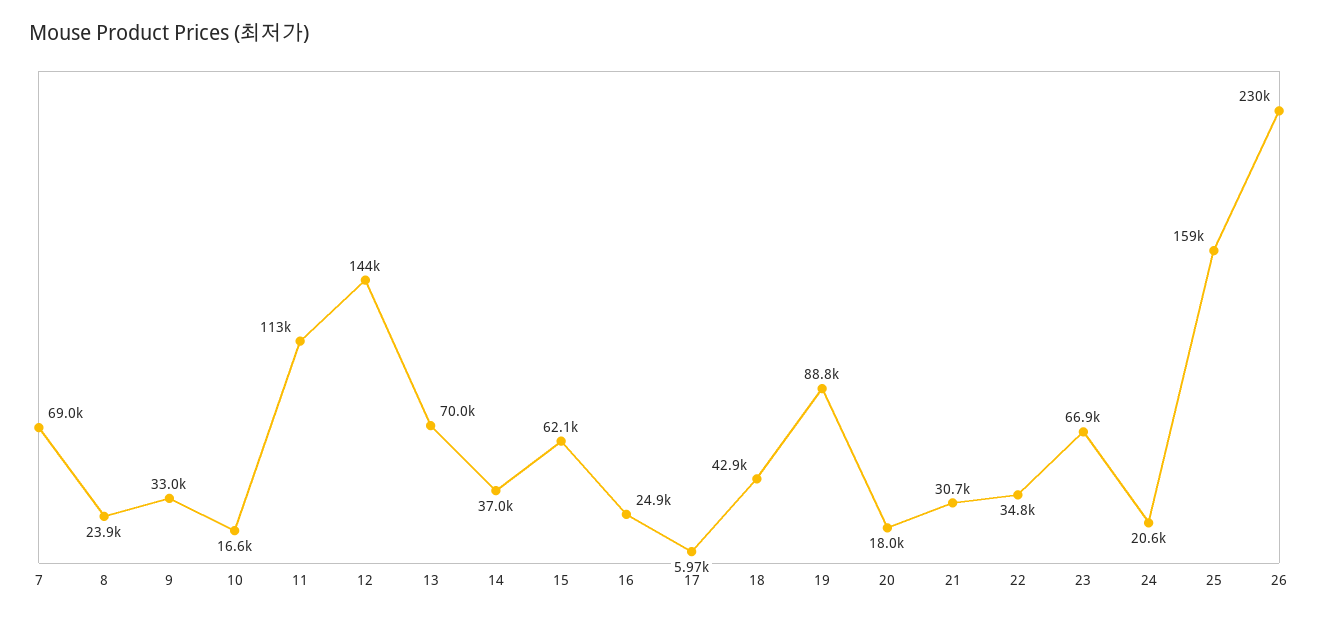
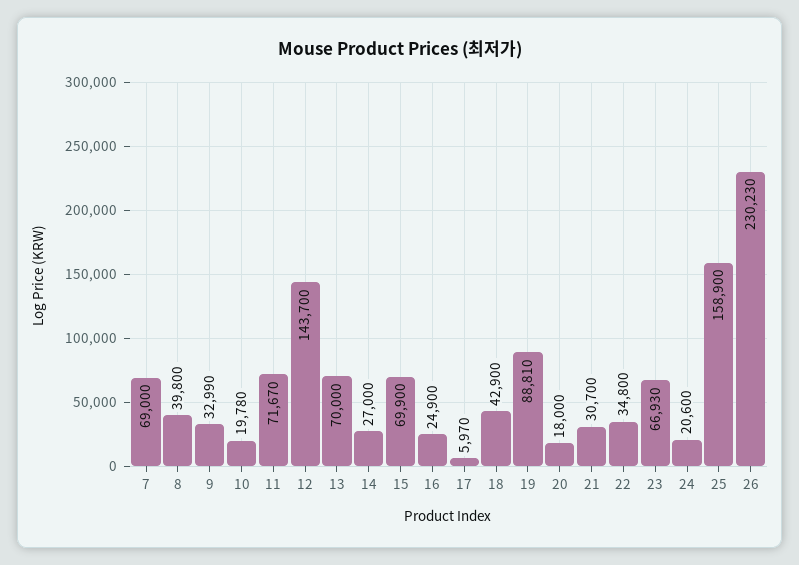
8: 23900 -> 39800
10: 16600 -> 19780
11: 113000 -> 71670
14: 37000 -> 27000
15: 62100 -> 69900

